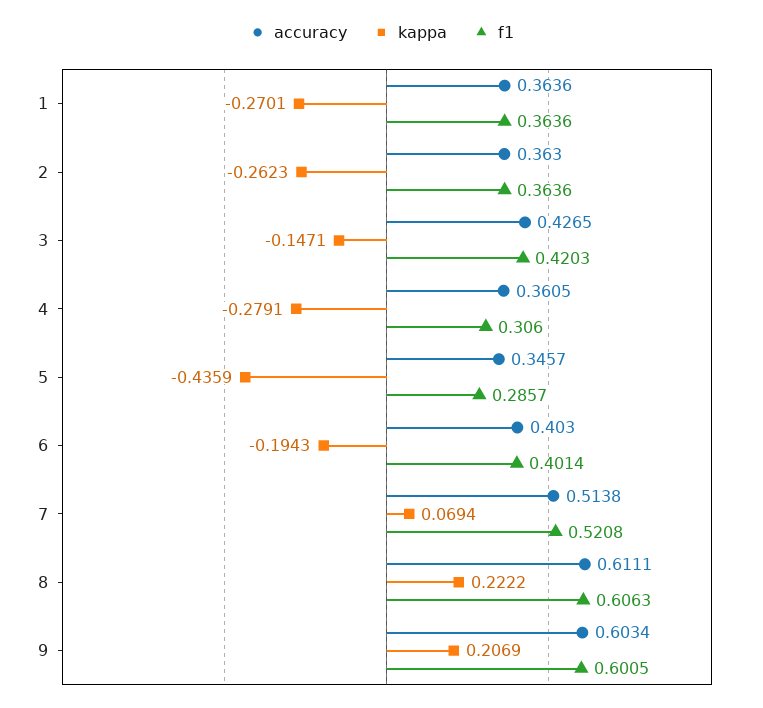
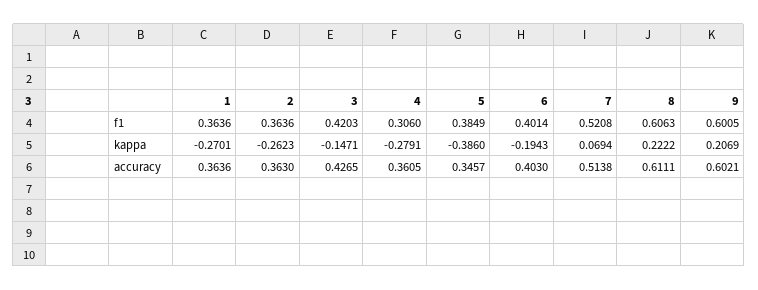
kappa, 5: -0.4359 -> -0.386
f1, 5: 0.2857 -> 0.3849
accuracy, 9: 0.6034 -> 0.6021

